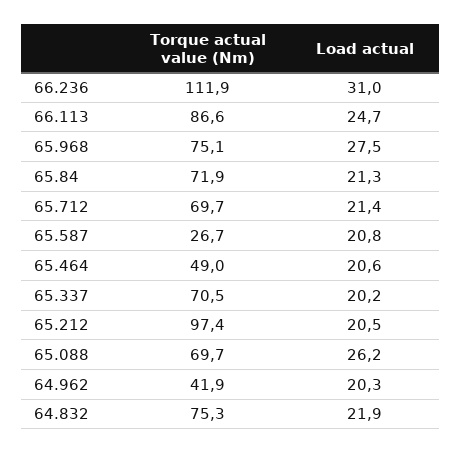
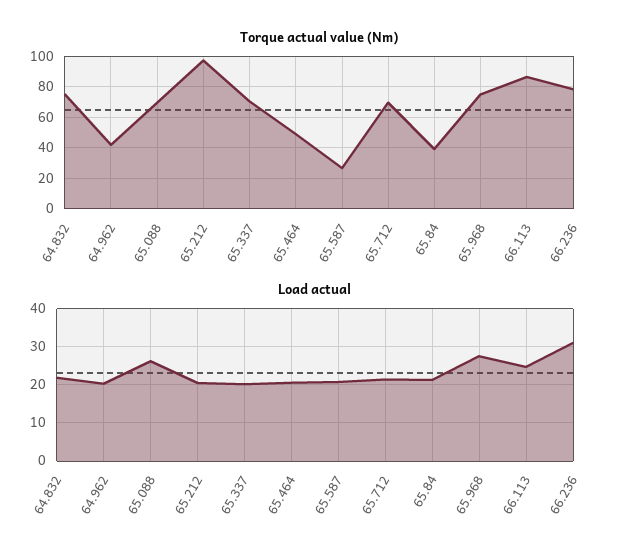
Torque actual value (Nm), 66.236: 111.9 -> 80
Torque actual value (Nm), 65.84: 71.9 -> 40

